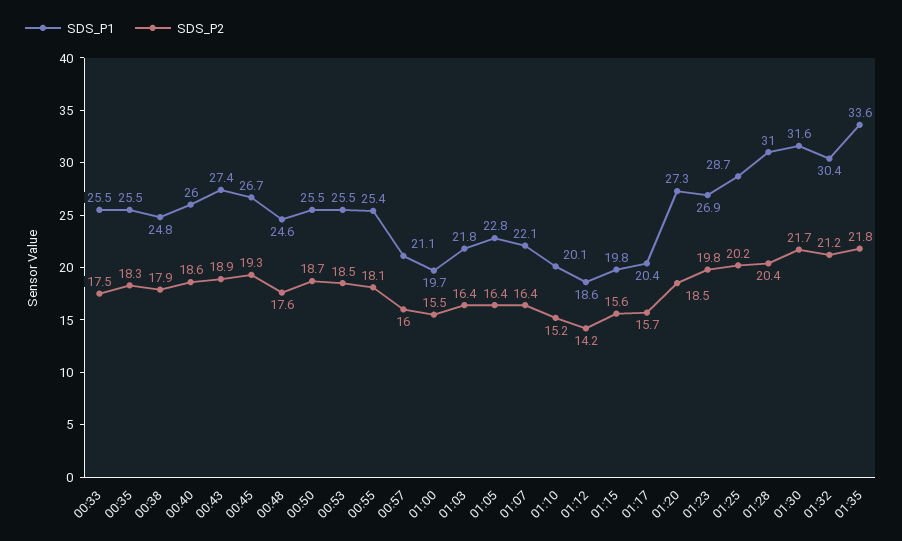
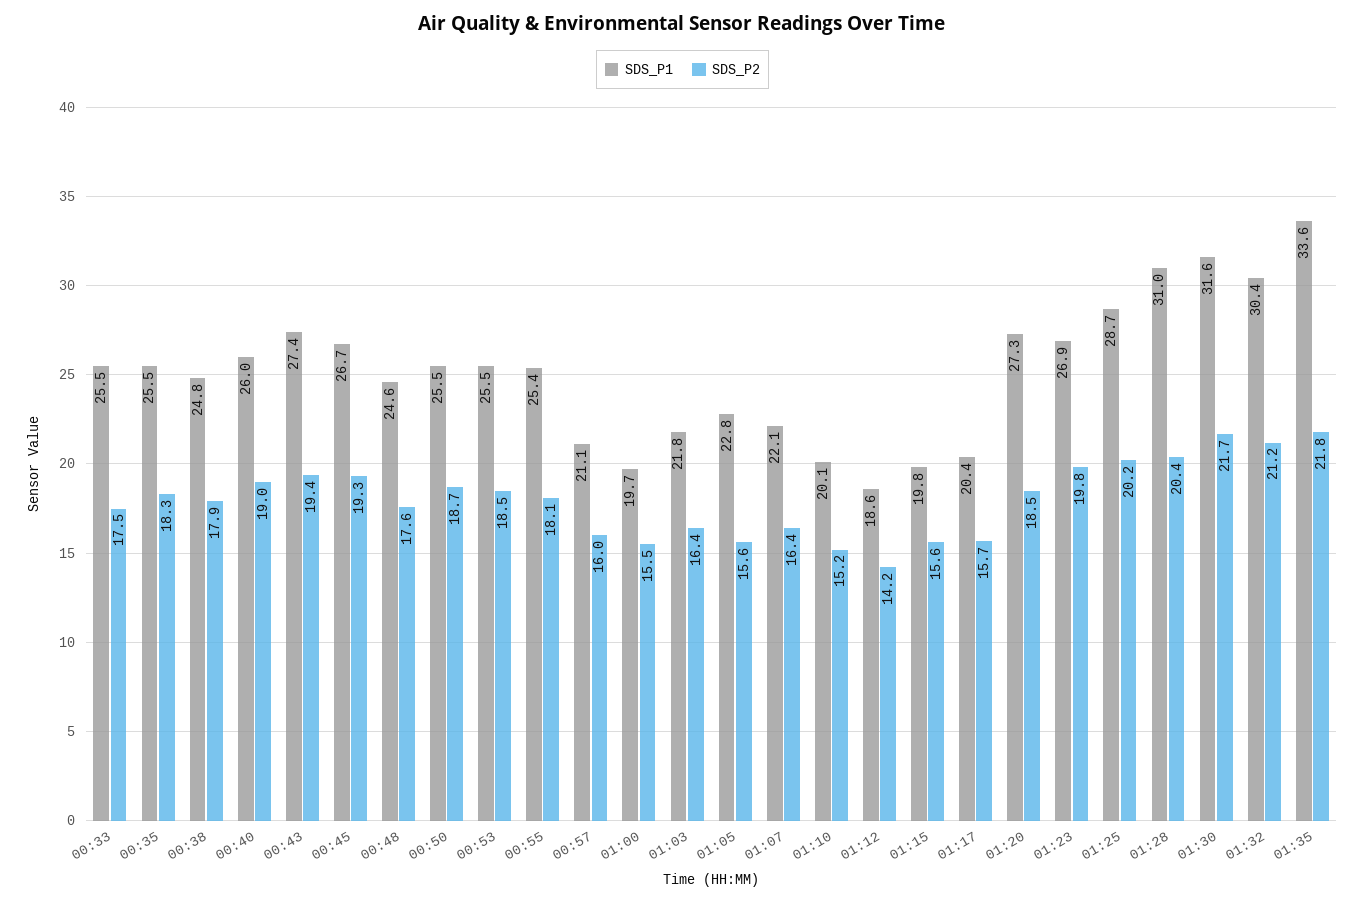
SDS_P2, 00:40: 18.6 -> 19
SDS_P2, 00:43: 18.9 -> 19.4
SDS_P2, 01:05: 16.4 -> 15.6

